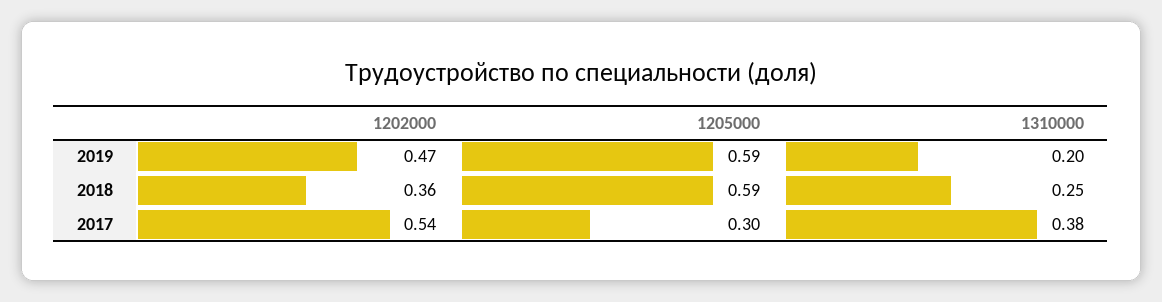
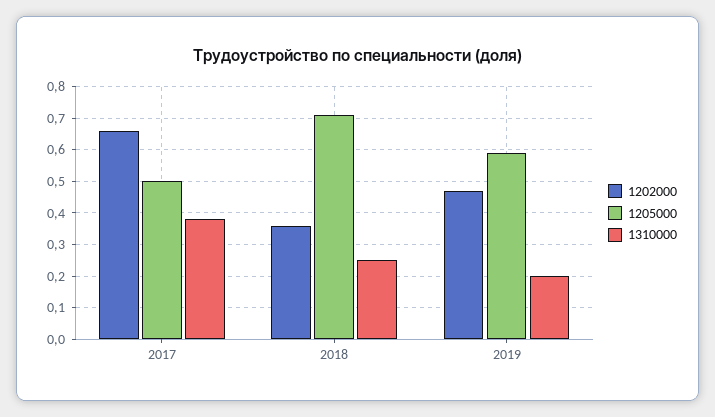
1205000, 2018: 0.59 -> 0.7
1202000, 2017: 0.54 -> 0.65
1205000, 2017: 0.3 -> 0.5

